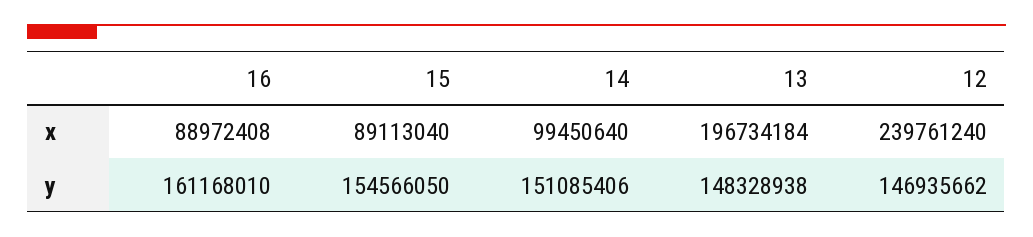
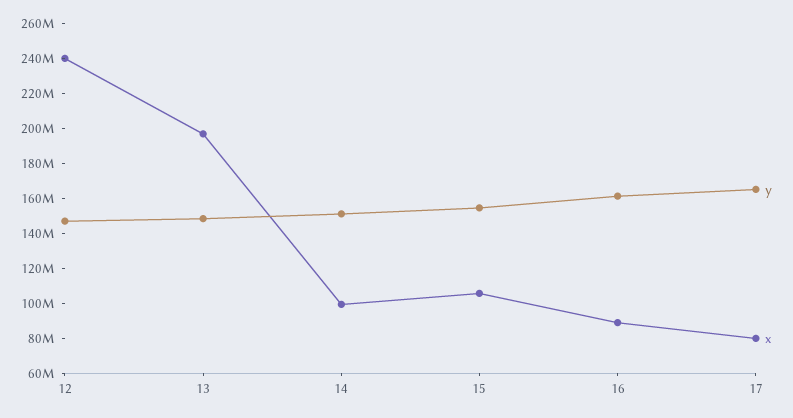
x, 15: 89113040 -> 105000000
y, 17: none -> 165000000
x, 17: none -> 80000000

